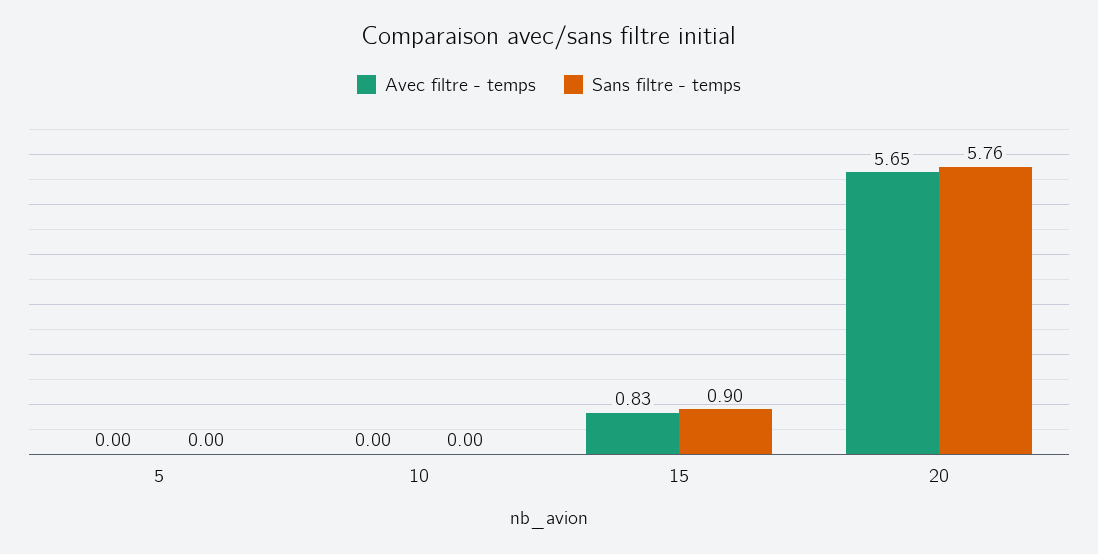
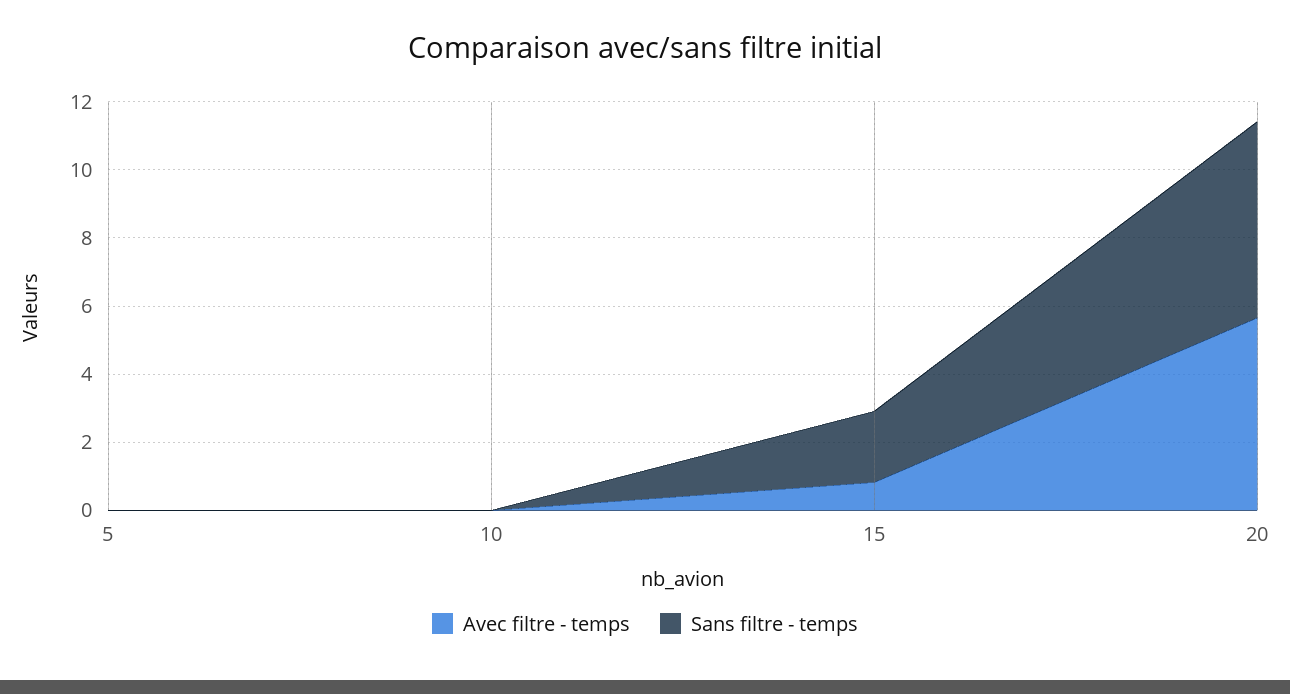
Sans filtre - temps, 15: 0.9 -> 2

